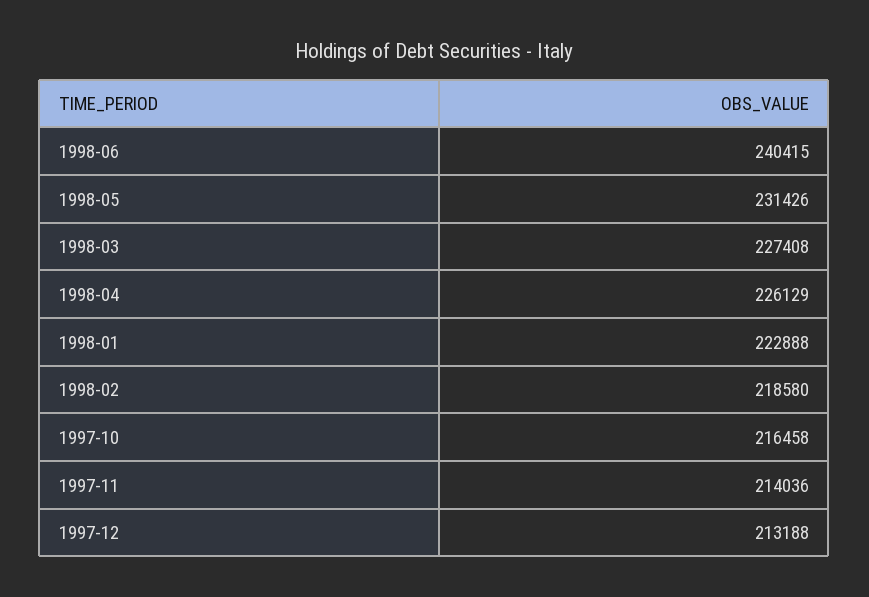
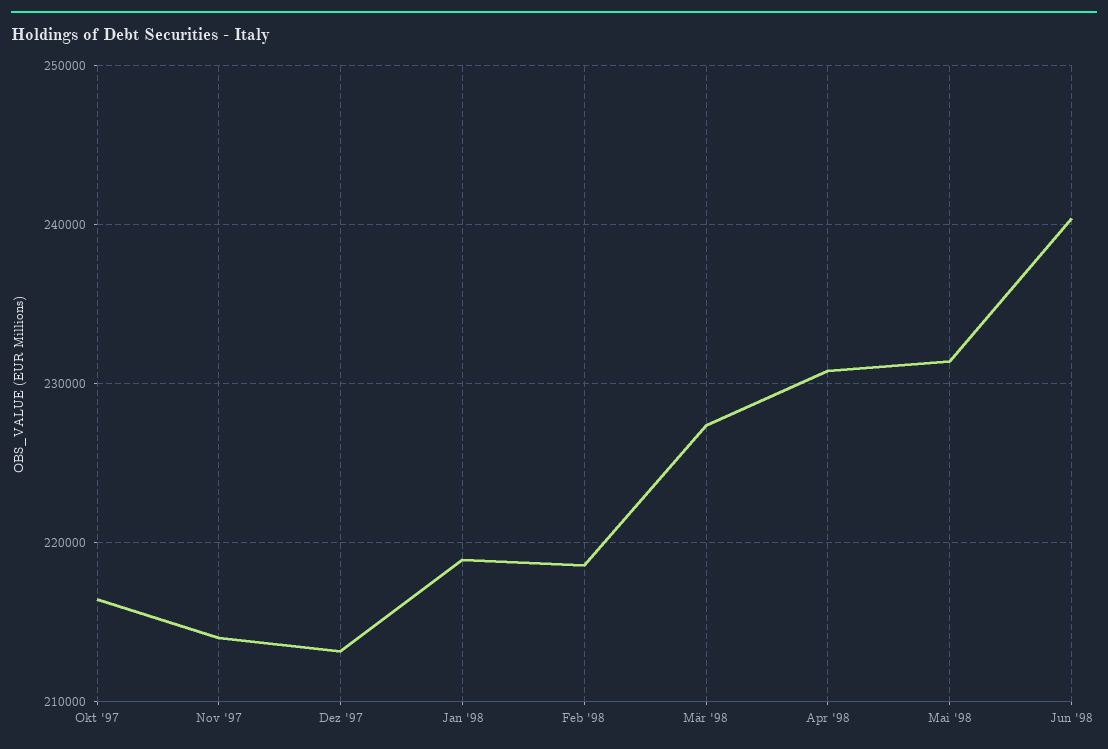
1998-04: 226129 -> 231000
1998-01: 222888 -> 219000

